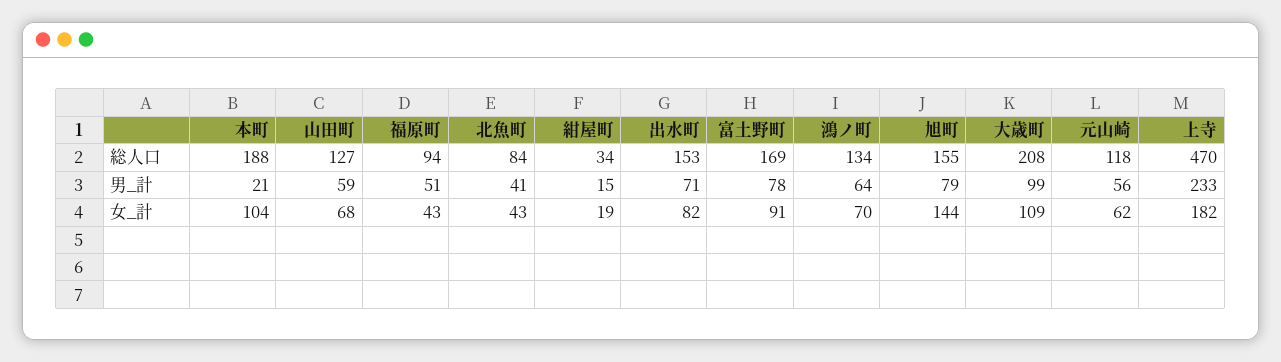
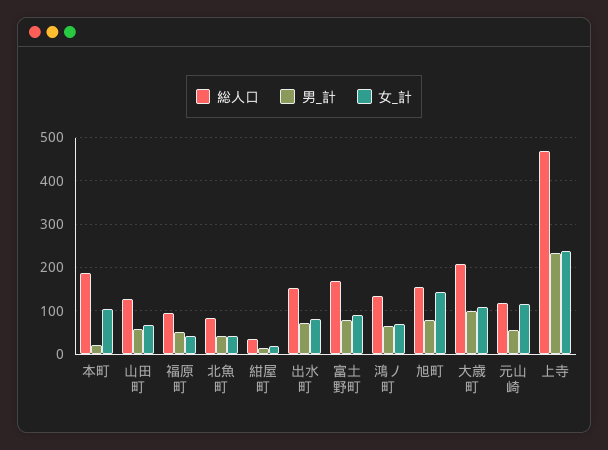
女_計, 元山崎: 62 -> 120
女_計, 上寺: 182 -> 240

